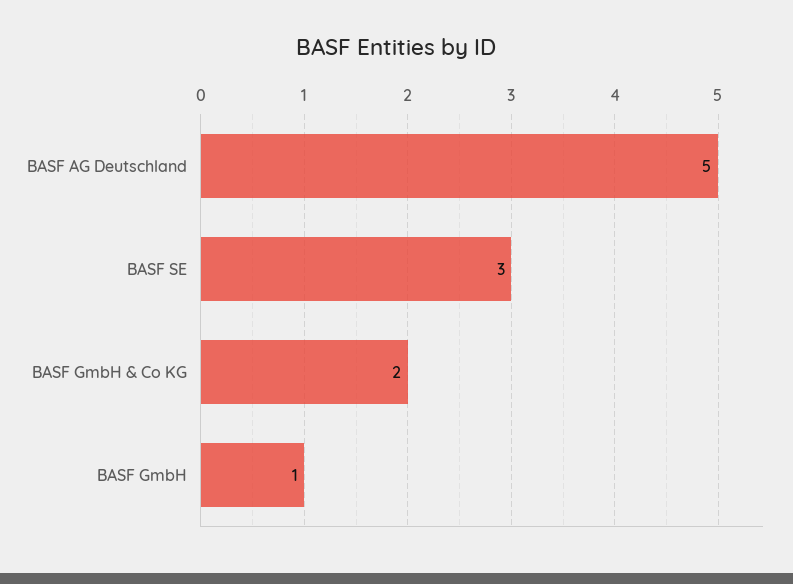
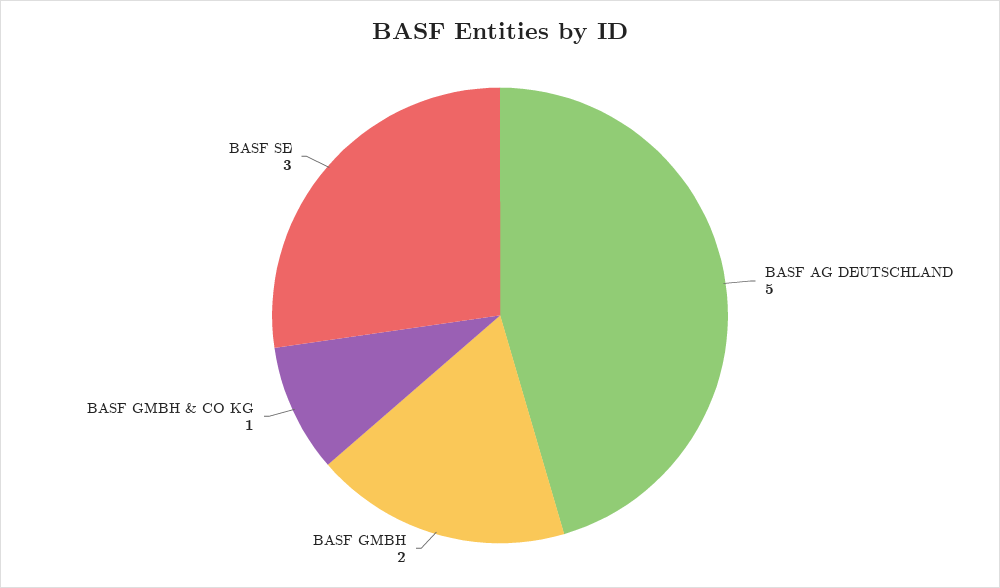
BASF GmbH & Co KG: 2 -> 1
BASF GmbH: 1 -> 2

